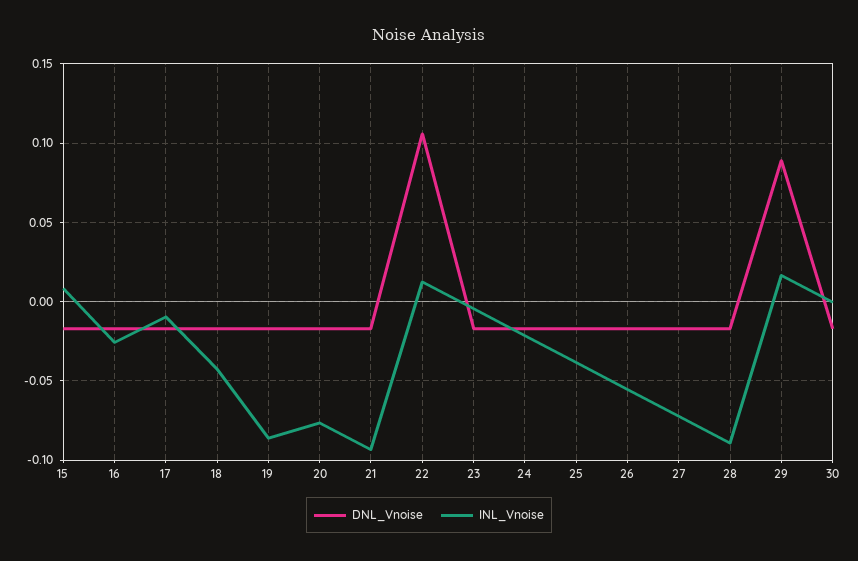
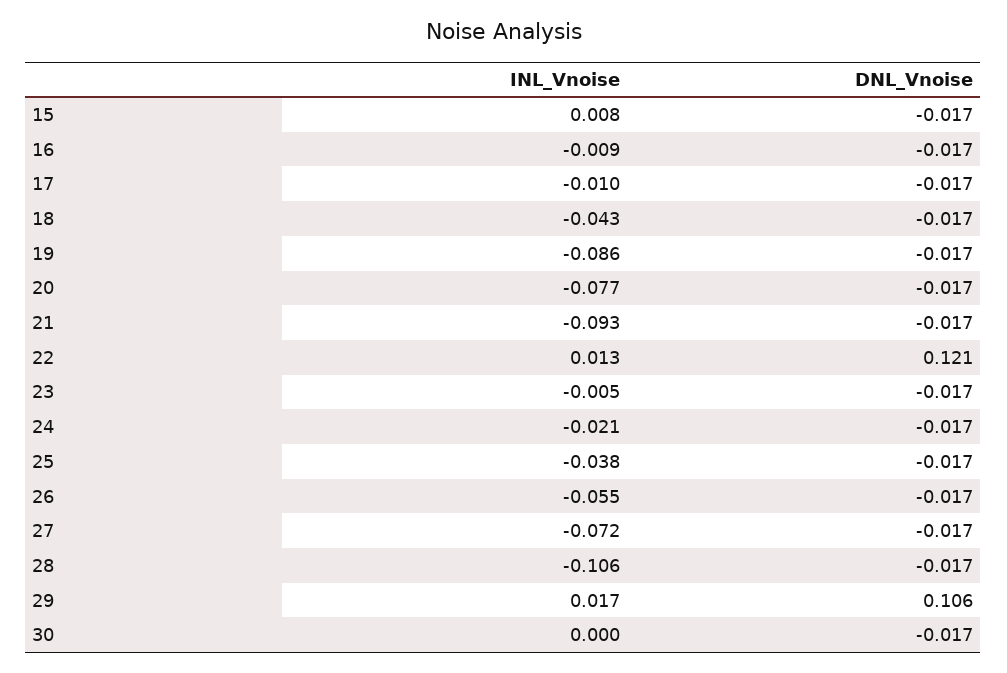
INL_Vnoise, 16: -0.025 -> -0.009
DNL_Vnoise, 22: 0.105 -> 0.121
INL_Vnoise, 28: -0.09 -> -0.106
DNL_Vnoise, 29: 0.09 -> 0.106

